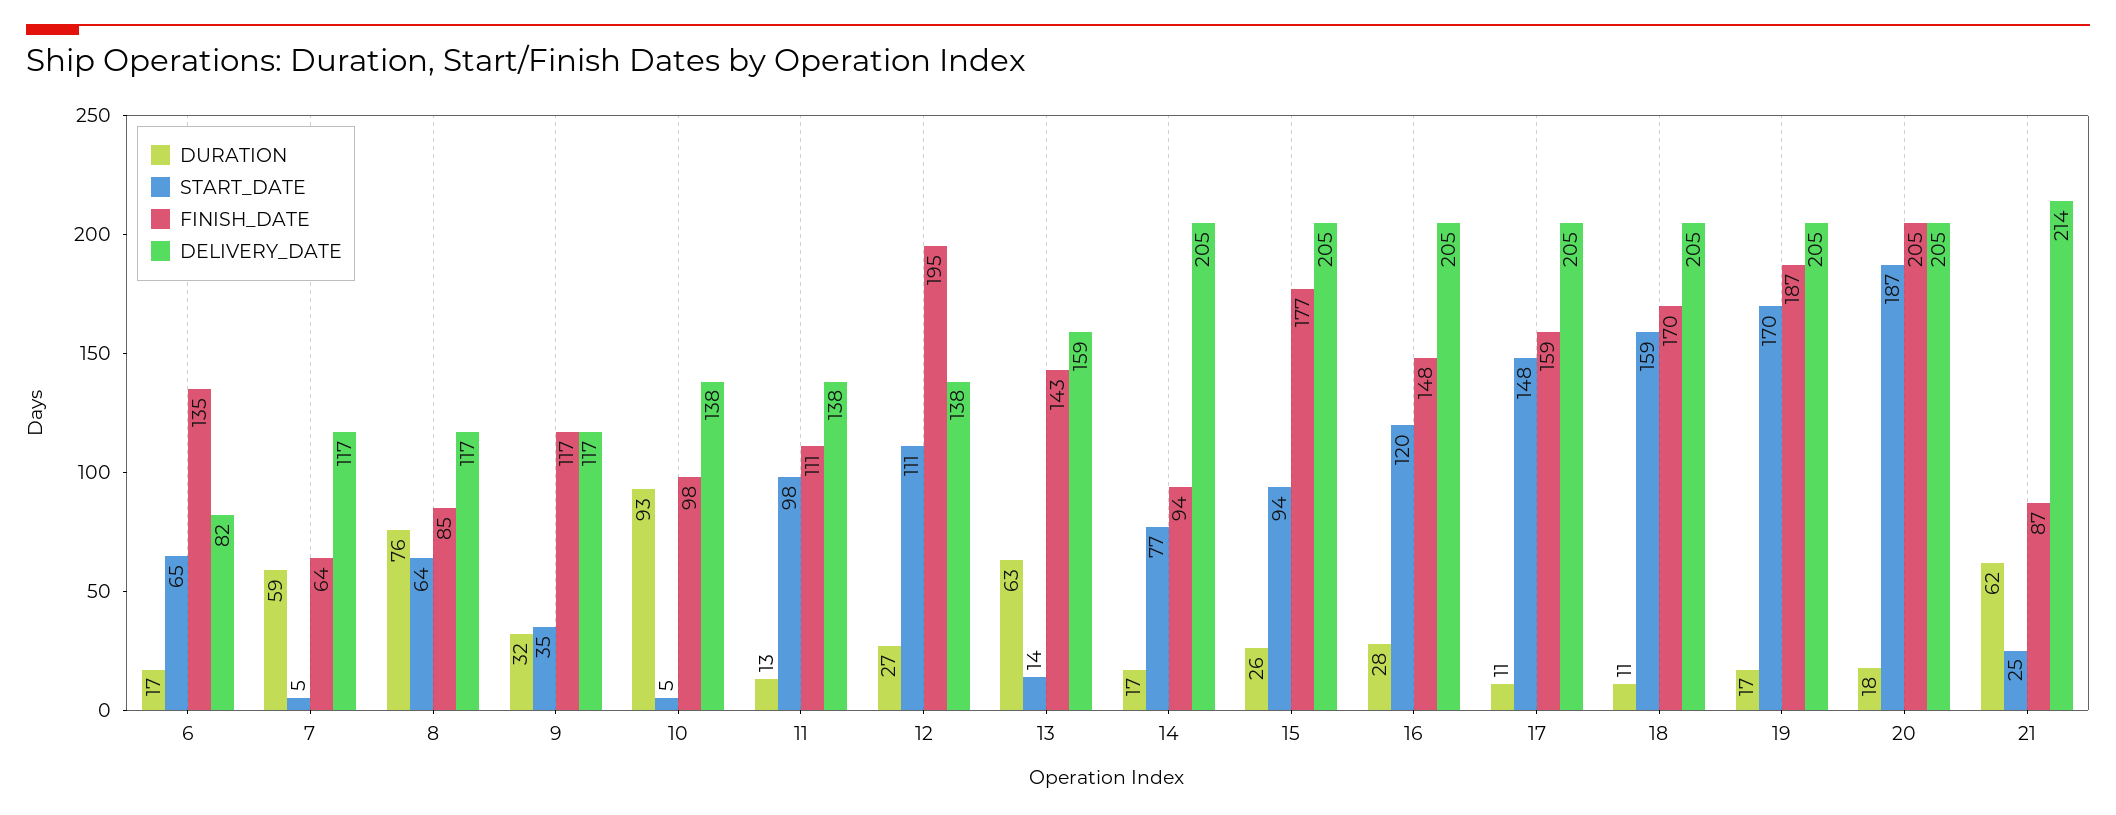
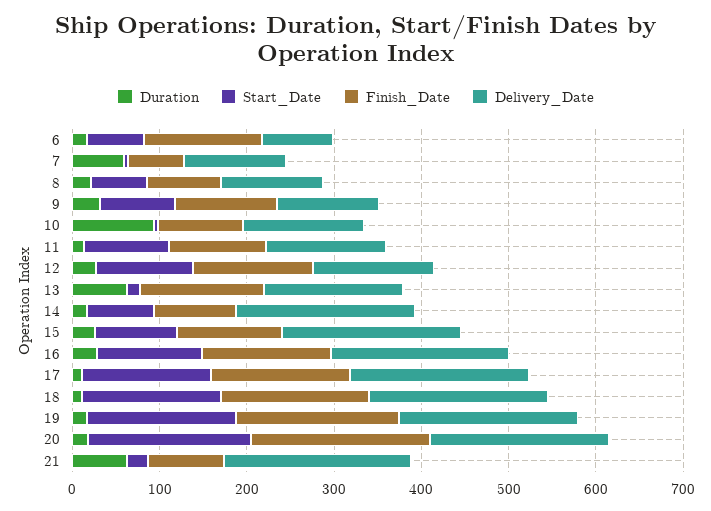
DURATION, 8: 76 -> 20
START_DATE, 9: 35 -> 80
FINISH_DATE, 12: 195 -> 140
FINISH_DATE, 15: 177 -> 120

